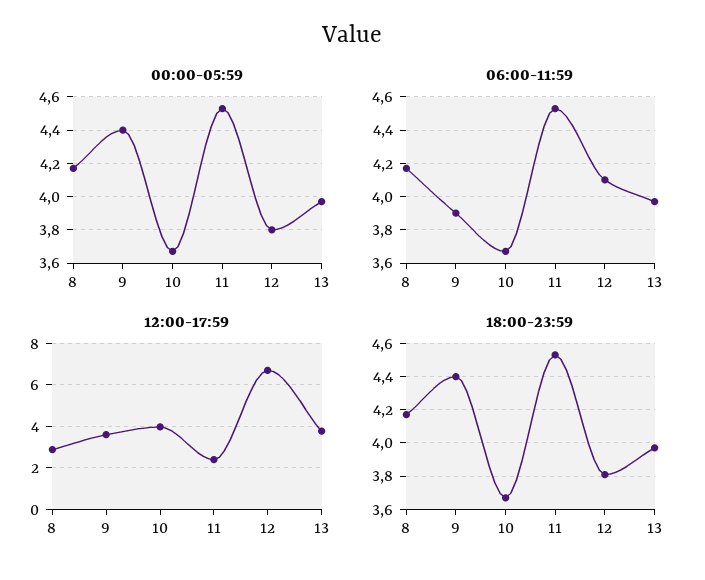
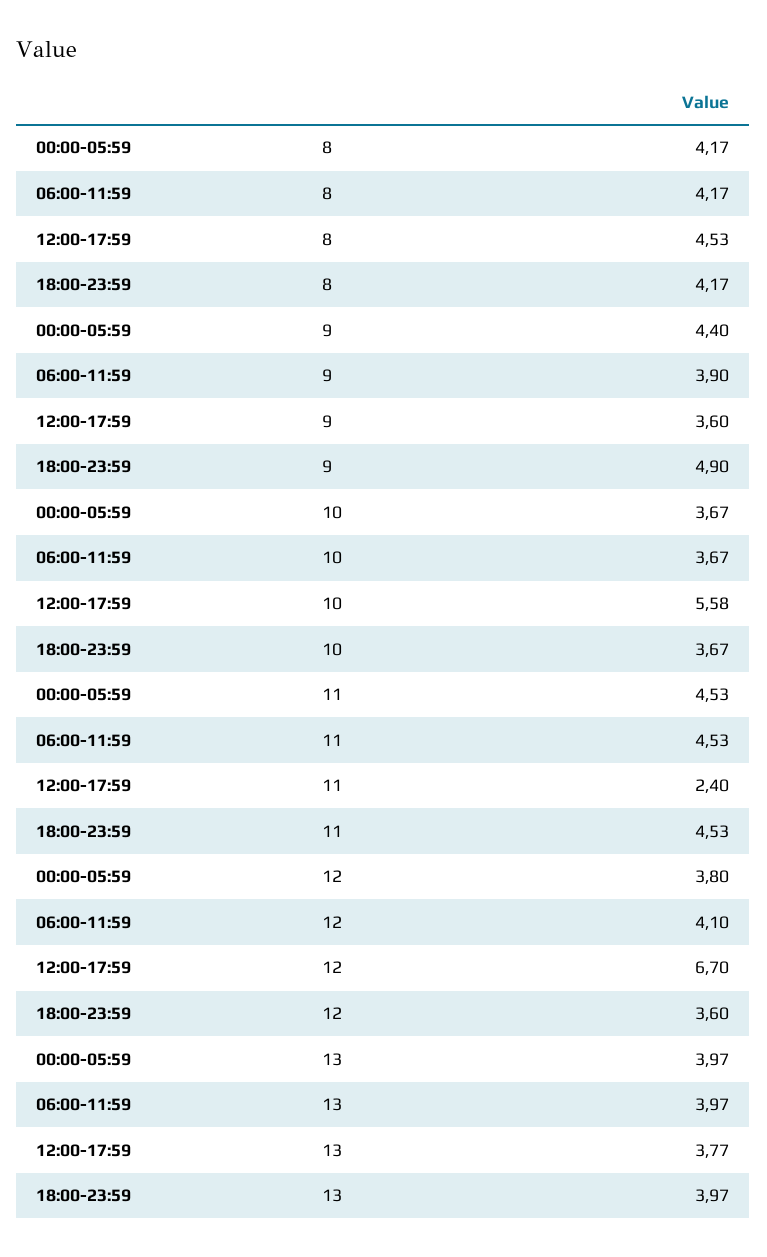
12:00-17:59, 8: 3 -> 4.53
12:00-17:59, 10: 4 -> 5.58
18:00-23:59, 9: 4.4 -> 4.9
18:00-23:59, 12: 3.8 -> 3.6

